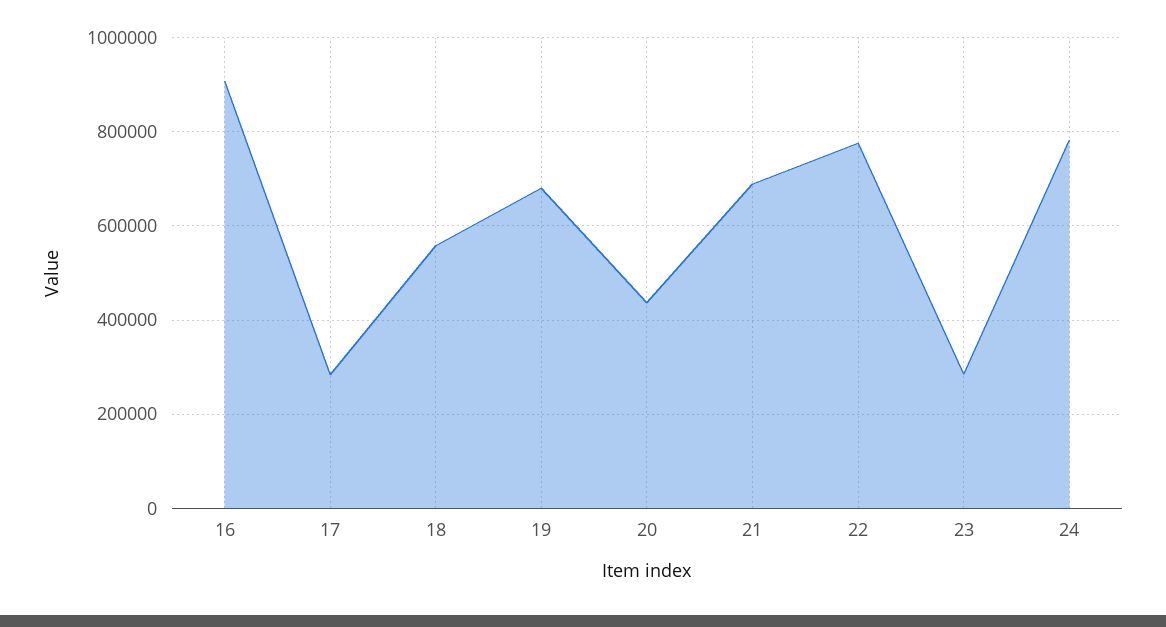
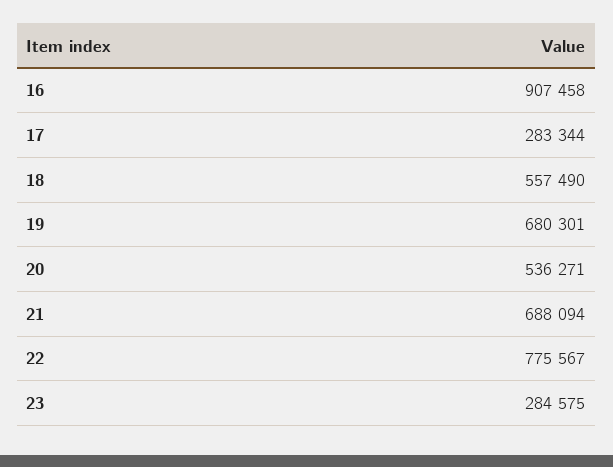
20: 440000 -> 536271
24: 780000 -> none

